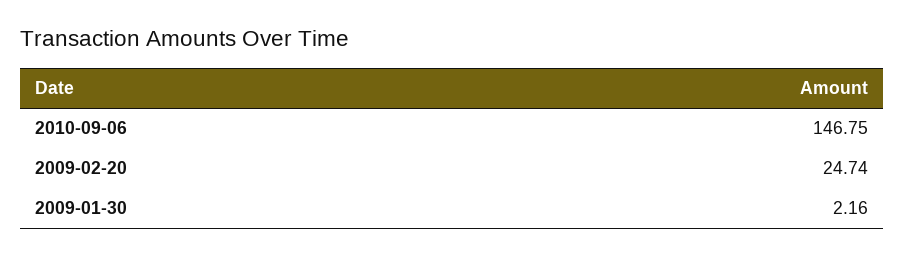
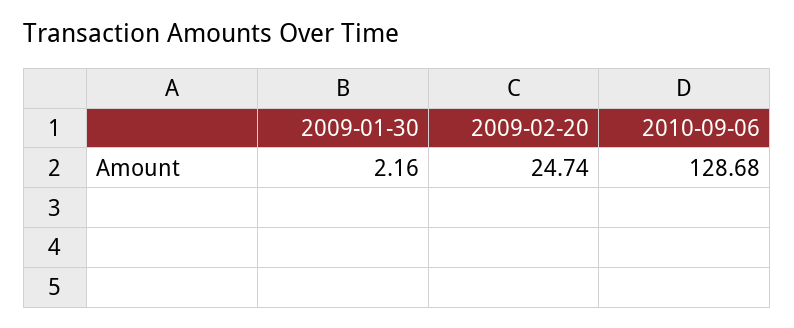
2010-09-06: 146.75 -> 128.68

